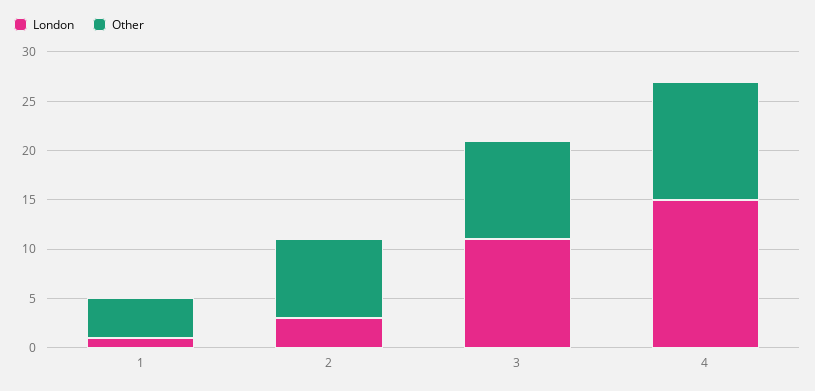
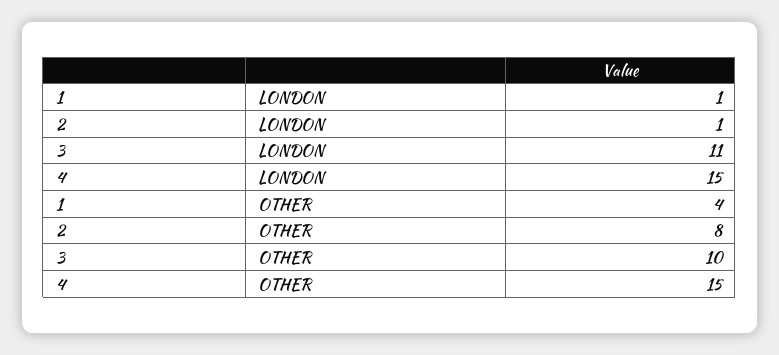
London, 2: 3 -> 1
Other, 4: 12 -> 15

